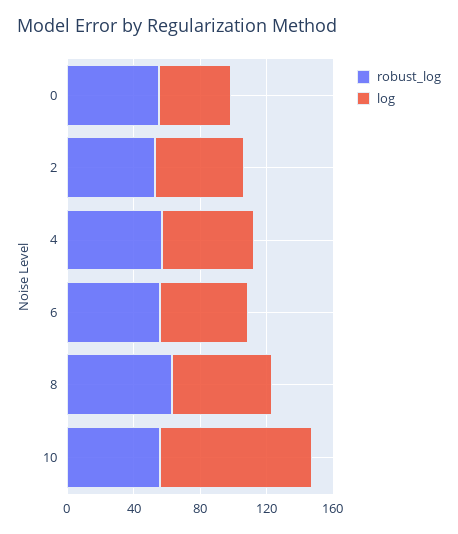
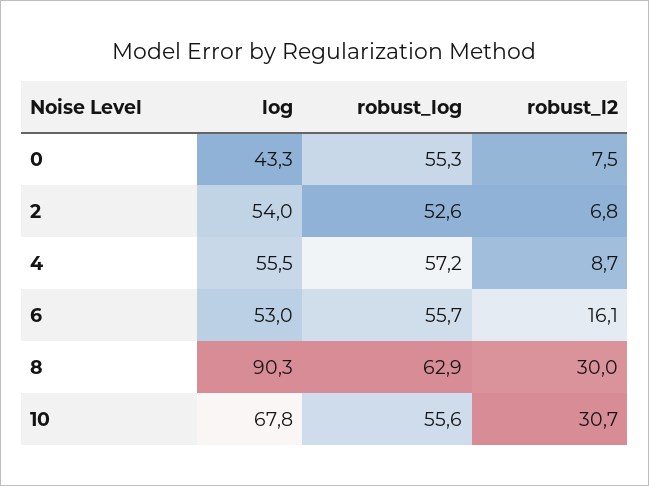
log, 8: 60 -> 90.3
log, 10: 90 -> 67.8
robust_l2, 0: none -> 7.5
robust_l2, 2: none -> 6.8
robust_l2, 4: none -> 8.7
robust_l2, 6: none -> 16.1
robust_l2, 8: none -> 30
robust_l2, 10: none -> 30.7

